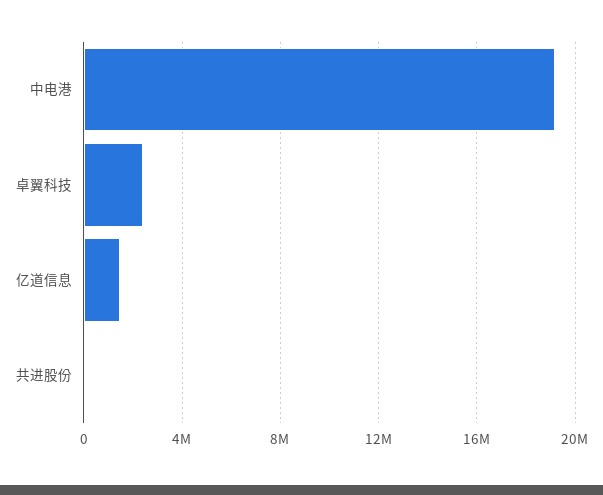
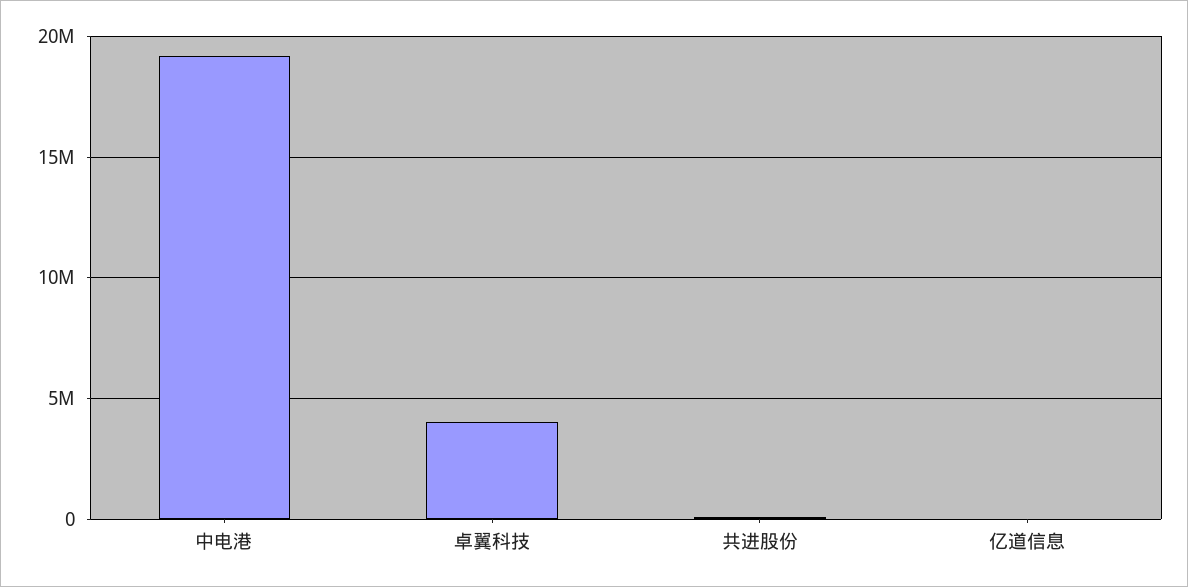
卓翼科技: 2500000 -> 4000000
亿道信息: 1500000 -> 0

